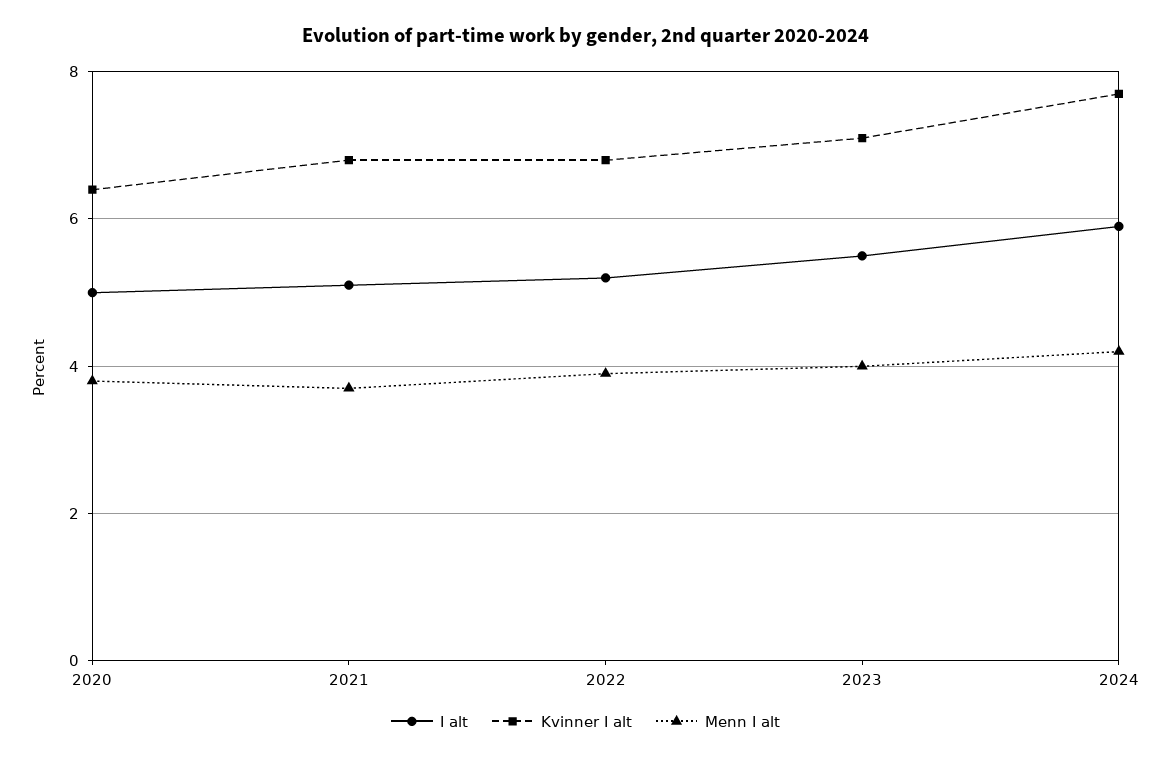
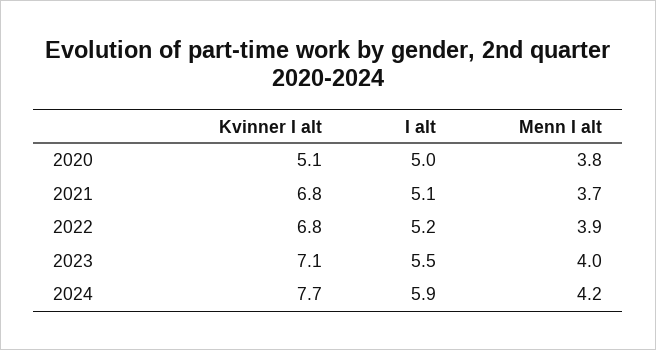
Kvinner I alt, 2020: 6.5 -> 5.1

